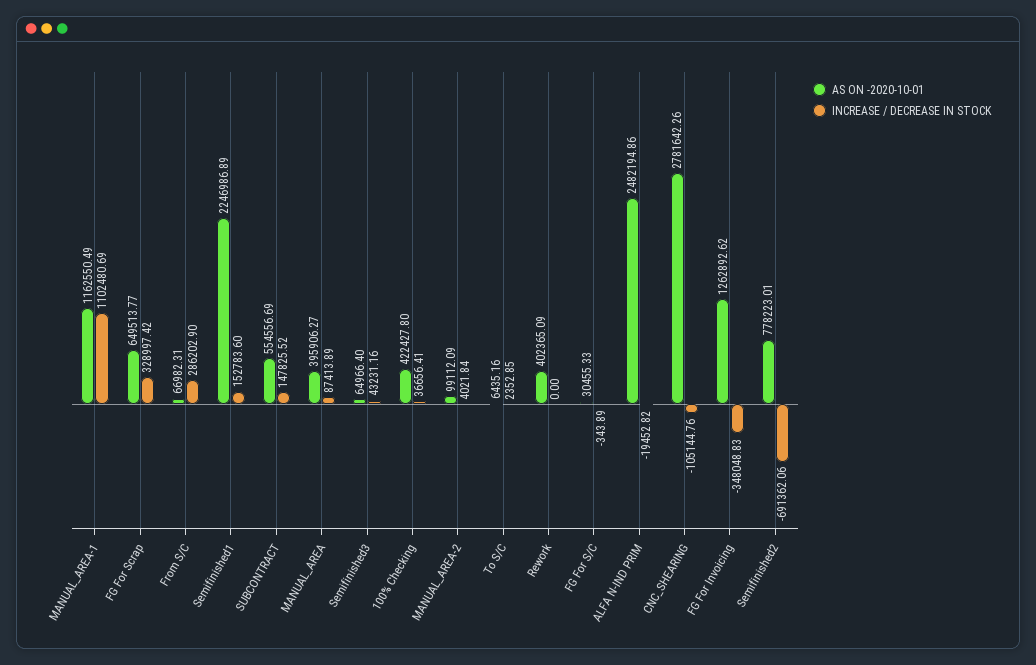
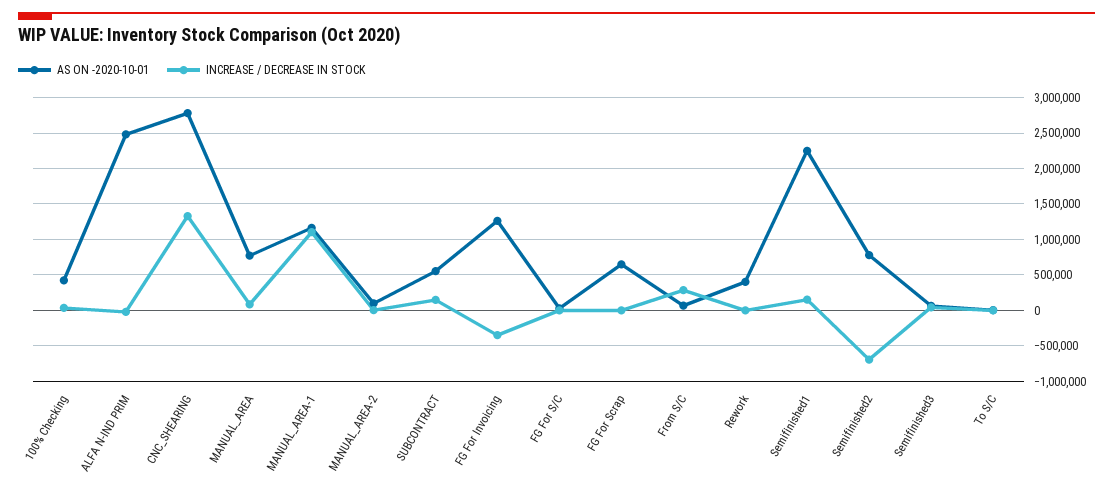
INCREASE / DECREASE IN STOCK, FG For Scrap: 328997.42 -> 0
AS ON -2020-10-01, MANUAL_AREA: 395906.27 -> 800000
INCREASE / DECREASE IN STOCK, CNC_SHEARING: -105144.76 -> 1300000

